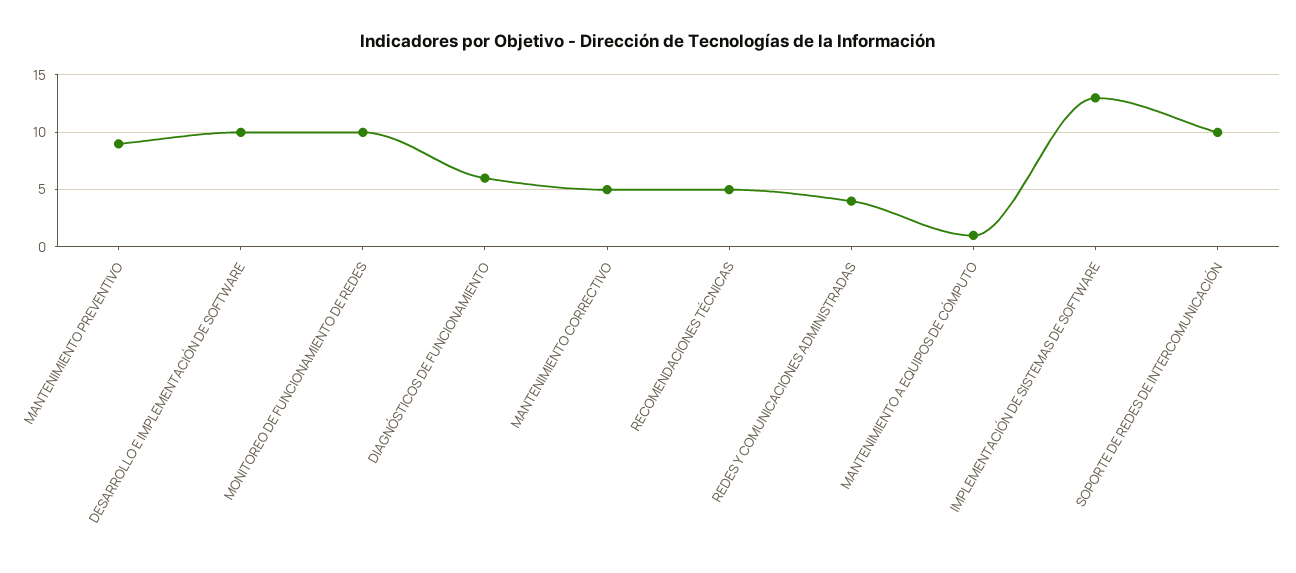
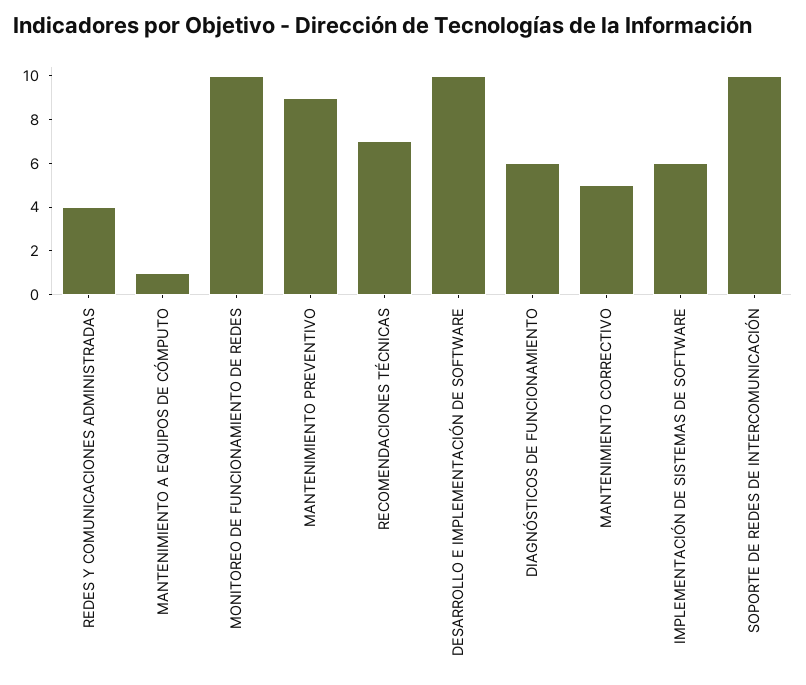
RECOMENDACIONES TÉCNICAS: 5 -> 7
IMPLEMENTACIÓN DE SISTEMAS DE SOFTWARE: 13 -> 6

